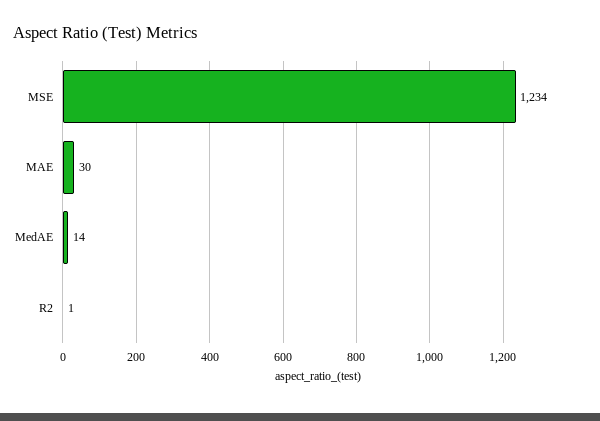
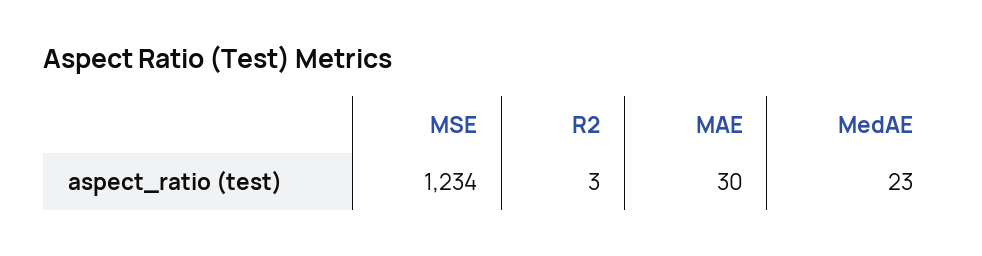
MedAE: 14 -> 23
R2: 1 -> 3

